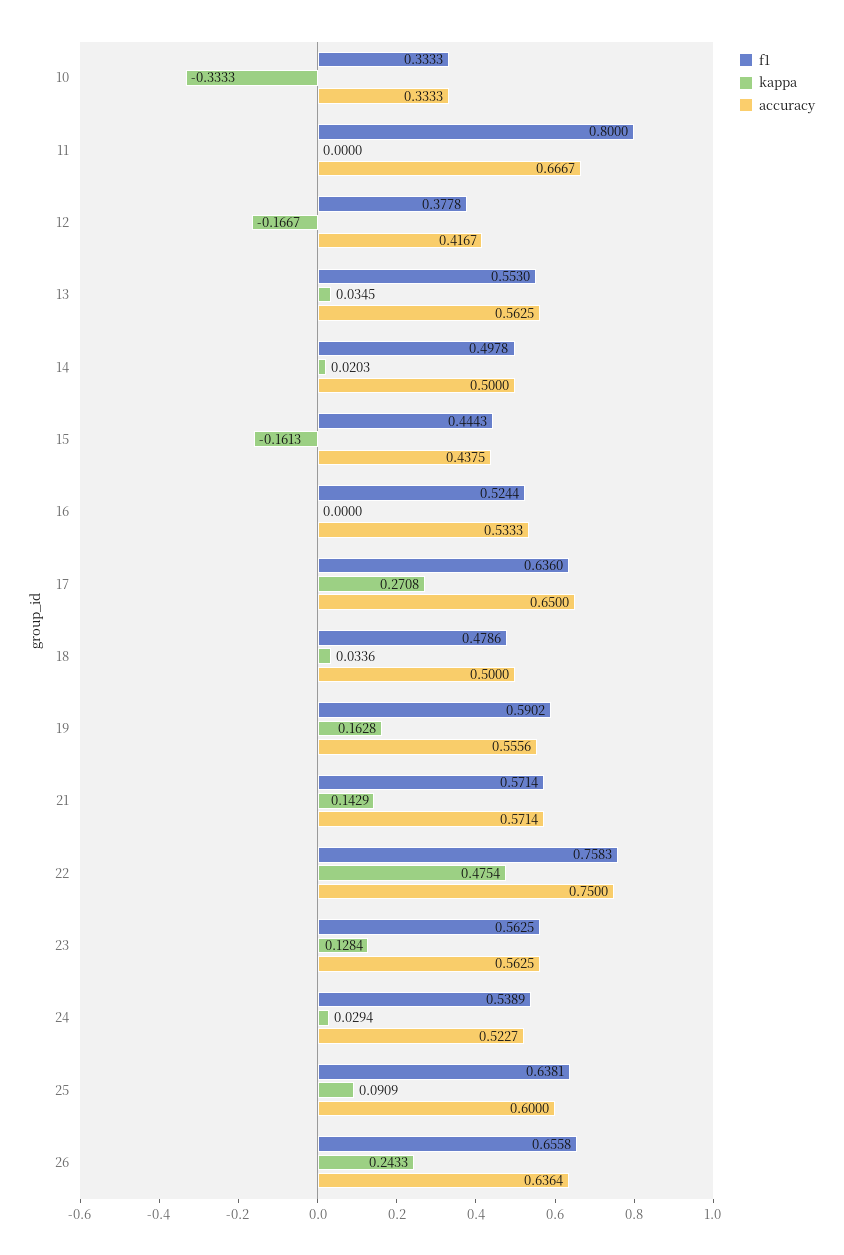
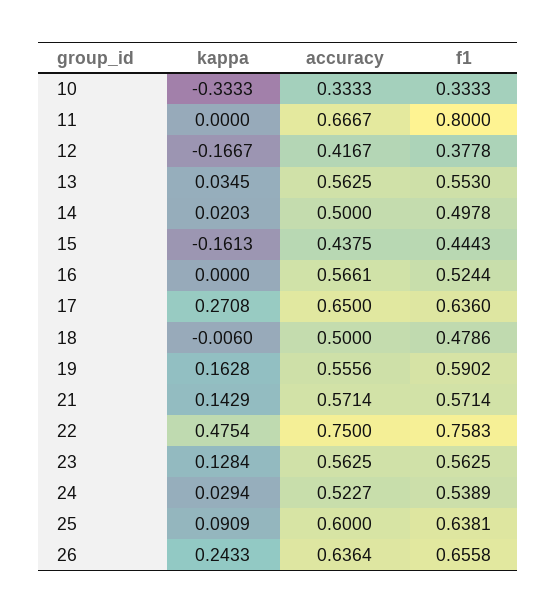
accuracy, 16: 0.5333 -> 0.5661
kappa, 18: 0.0336 -> -0.006

